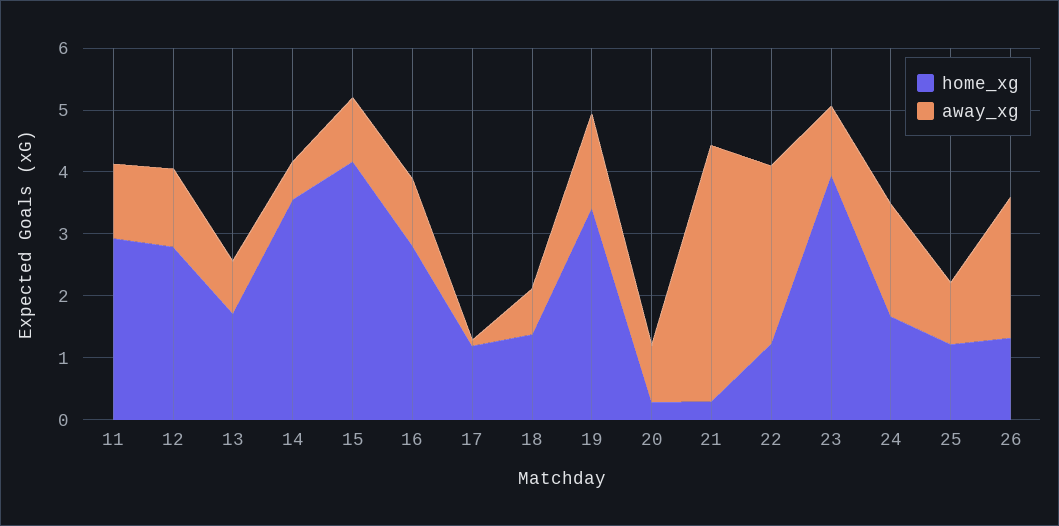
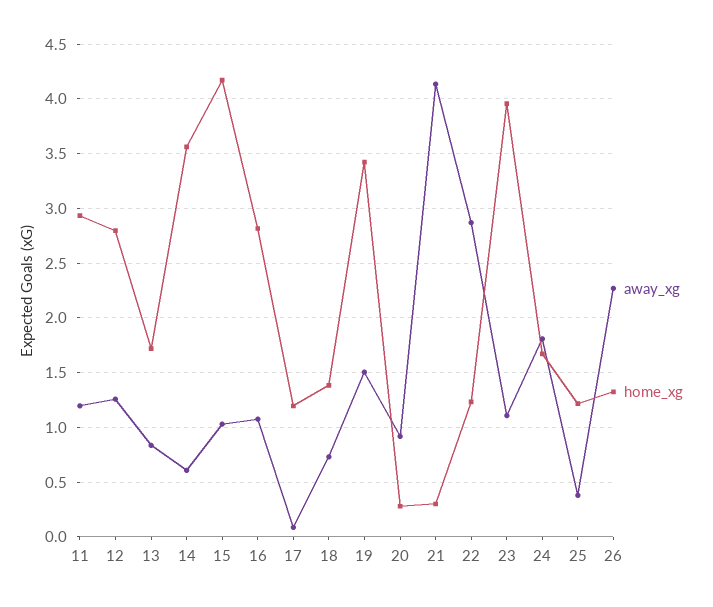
away_xg, 25: 1 -> 0.4

